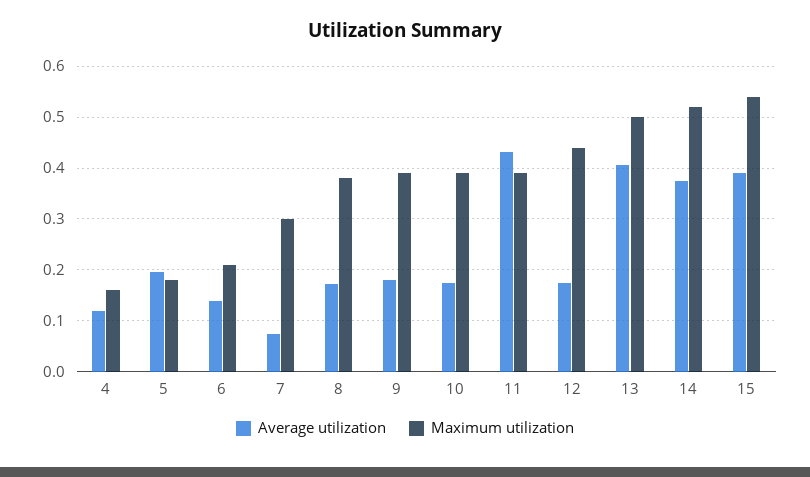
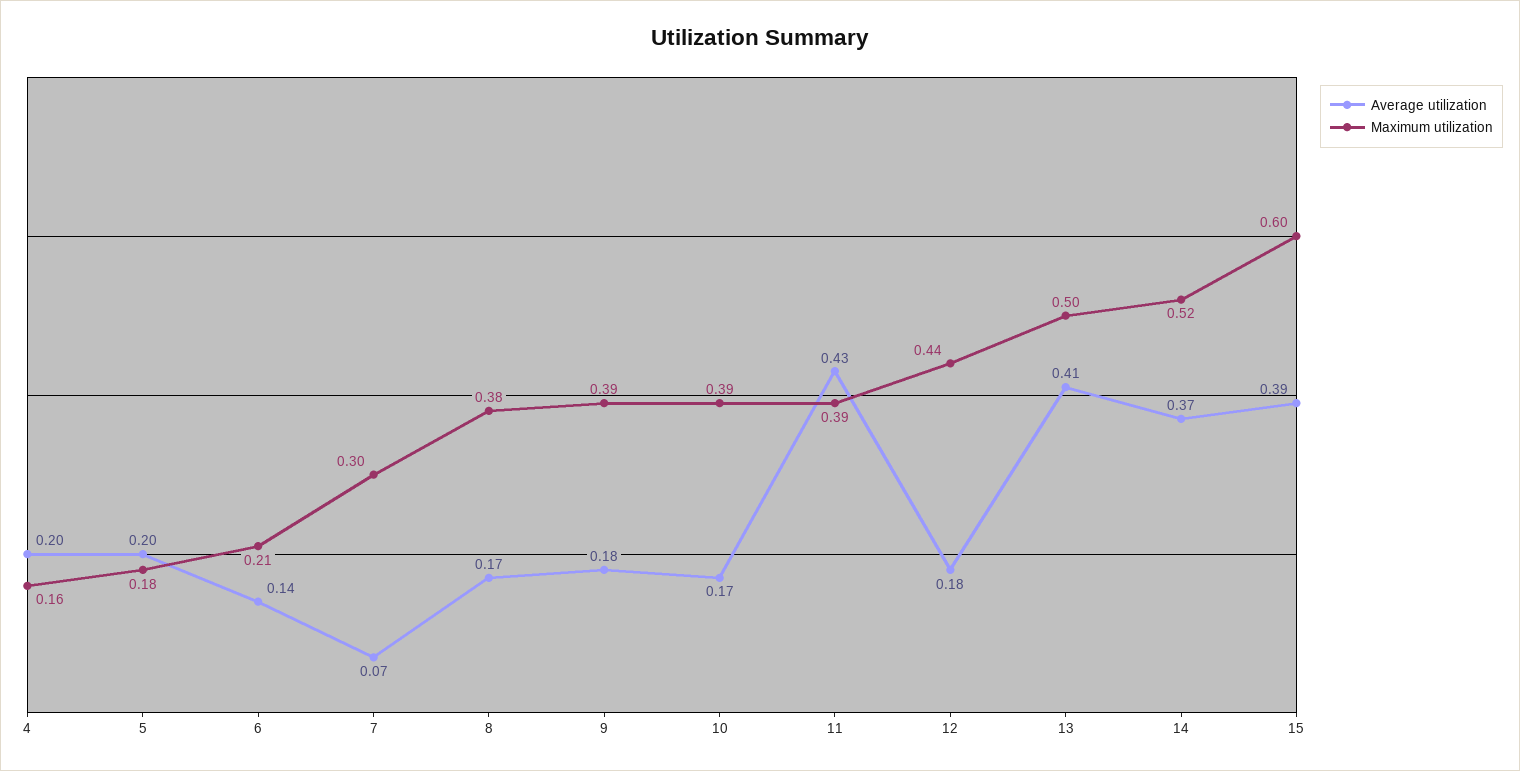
Average utilization, 4: 0.12 -> 0.2
Maximum utilization, 15: 0.54 -> 0.6

